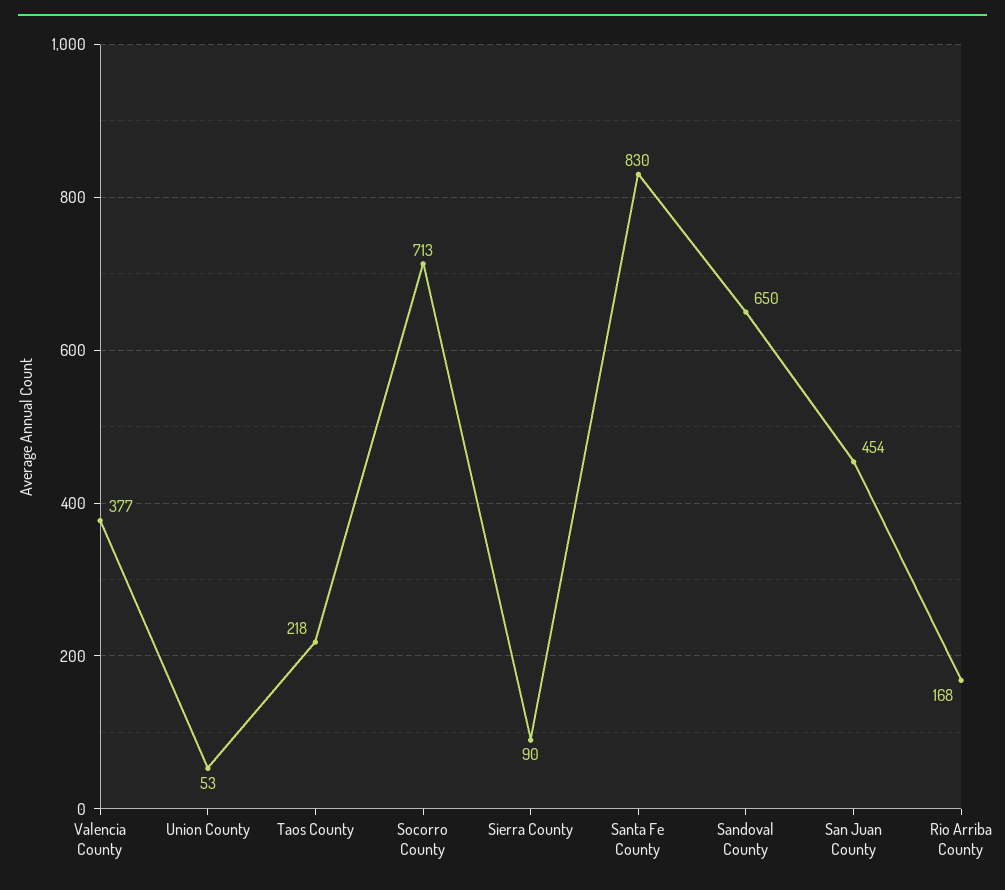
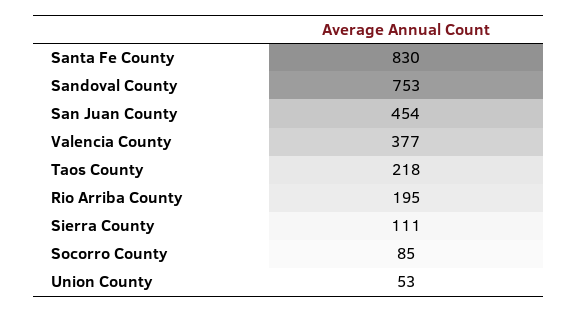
Socorro County: 713 -> 85
Sierra County: 90 -> 111
Sandoval County: 650 -> 753
Rio Arriba County: 168 -> 195

